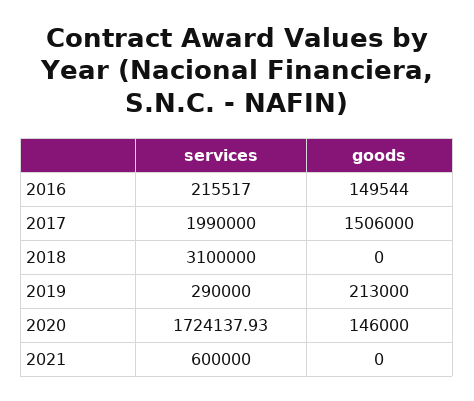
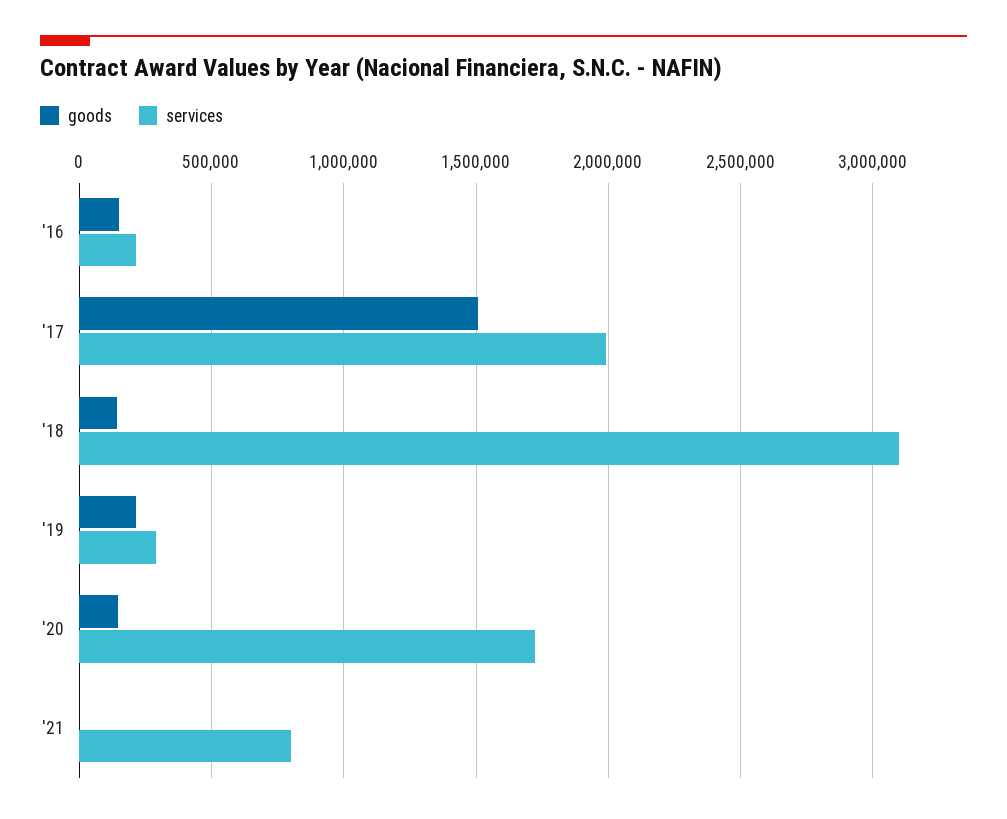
goods, 2018: 0 -> 150000
services, 2021: 600000 -> 800000

